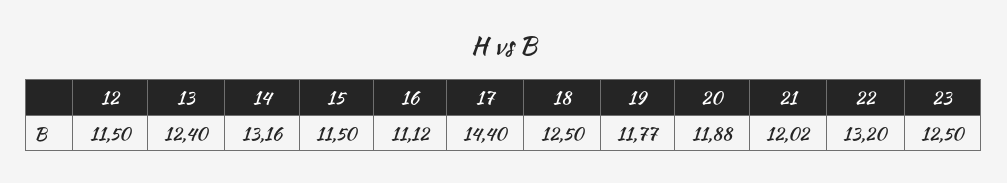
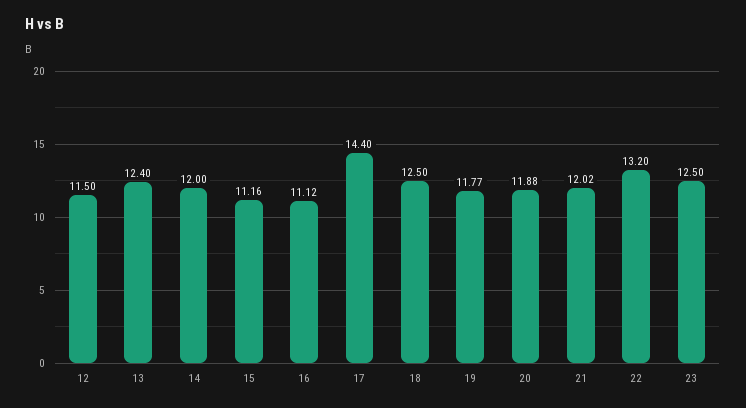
14: 13.16 -> 12
15: 11.5 -> 11.16

